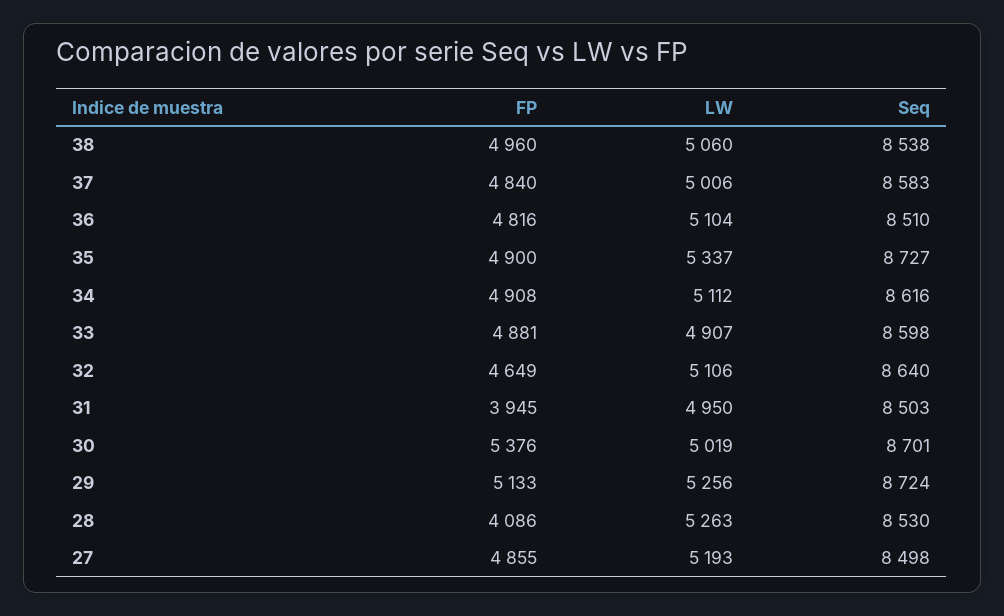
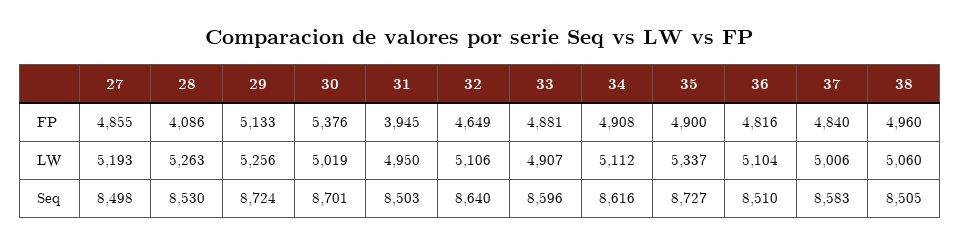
Seq, 38: 8538 -> 8505
Seq, 33: 8598 -> 8596

